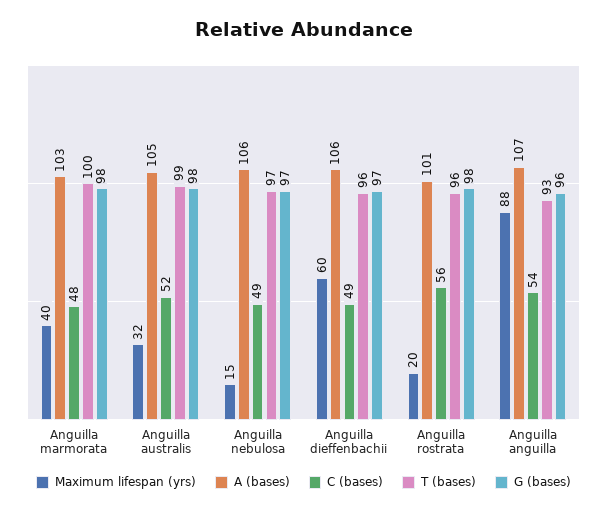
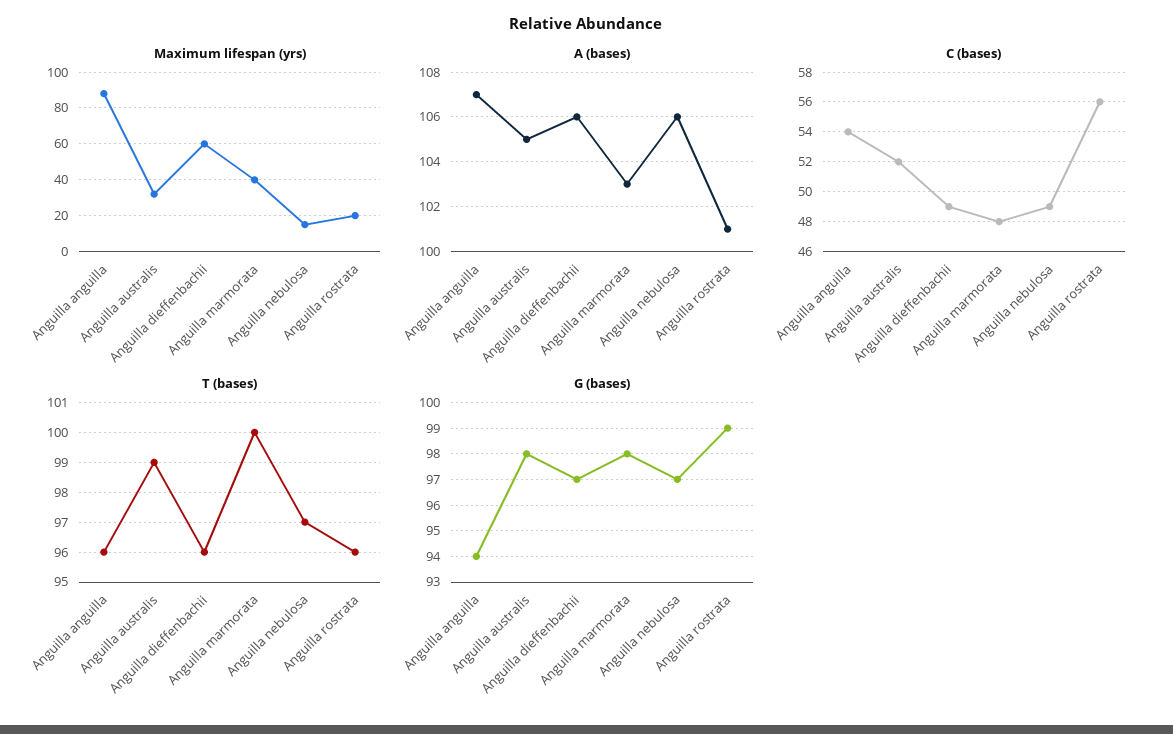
G (bases), Anguilla rostrata: 98 -> 99
T (bases), Anguilla anguilla: 93 -> 96
G (bases), Anguilla anguilla: 96 -> 94

